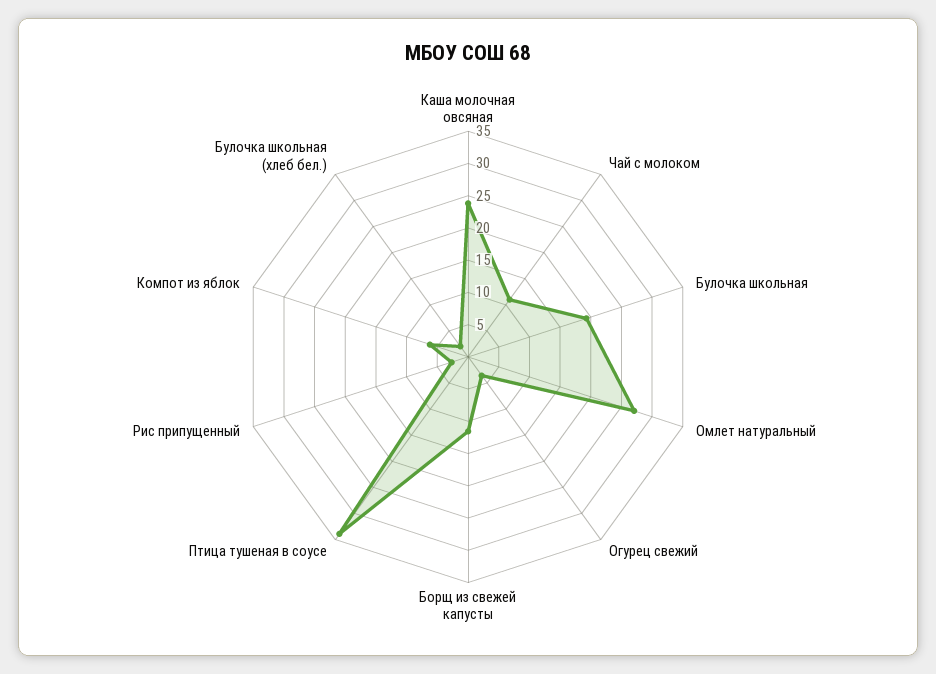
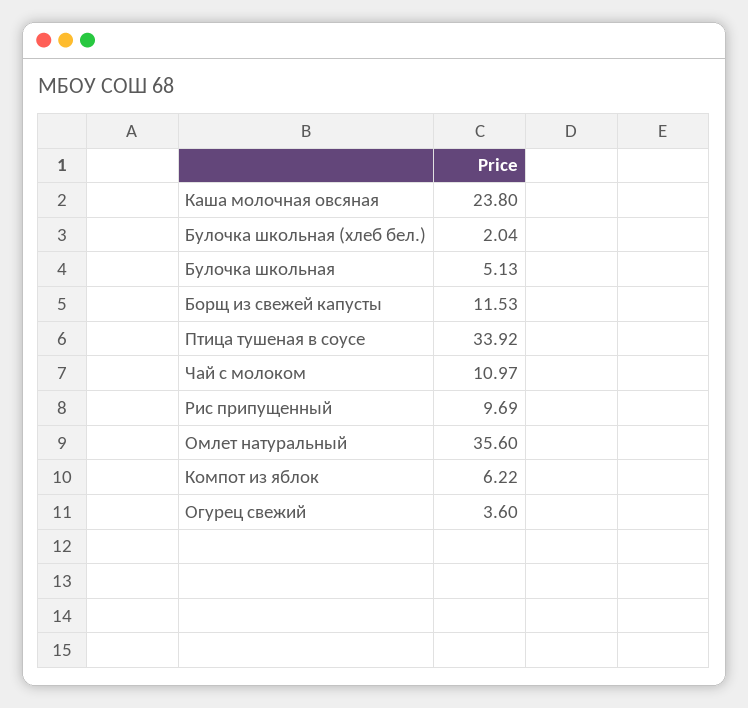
Булочка школьная: 20 -> 5.13
Омлет натуральный: 27.5 -> 35.6
Рис припущенный: 2.5 -> 9.69

